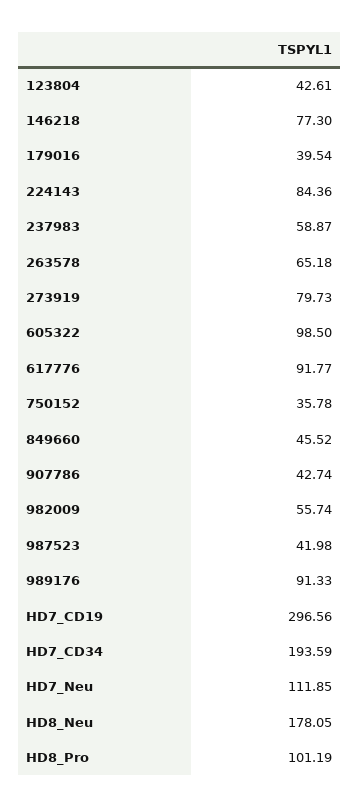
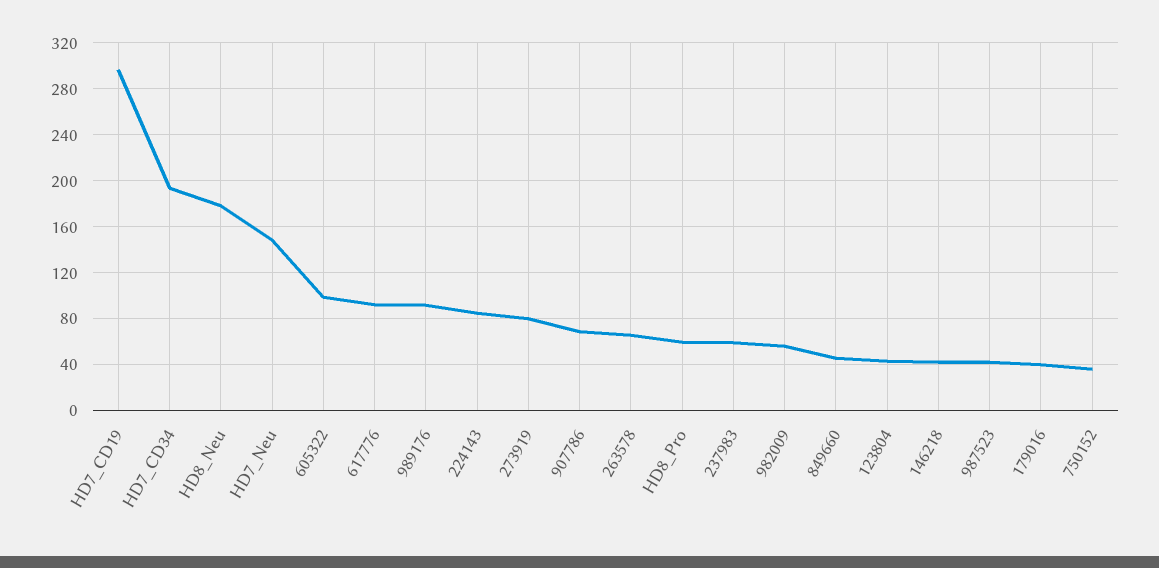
146218: 77.3 -> 40
907786: 42.74 -> 70
HD7_Neu: 111.85 -> 150
HD8_Pro: 101.19 -> 60

